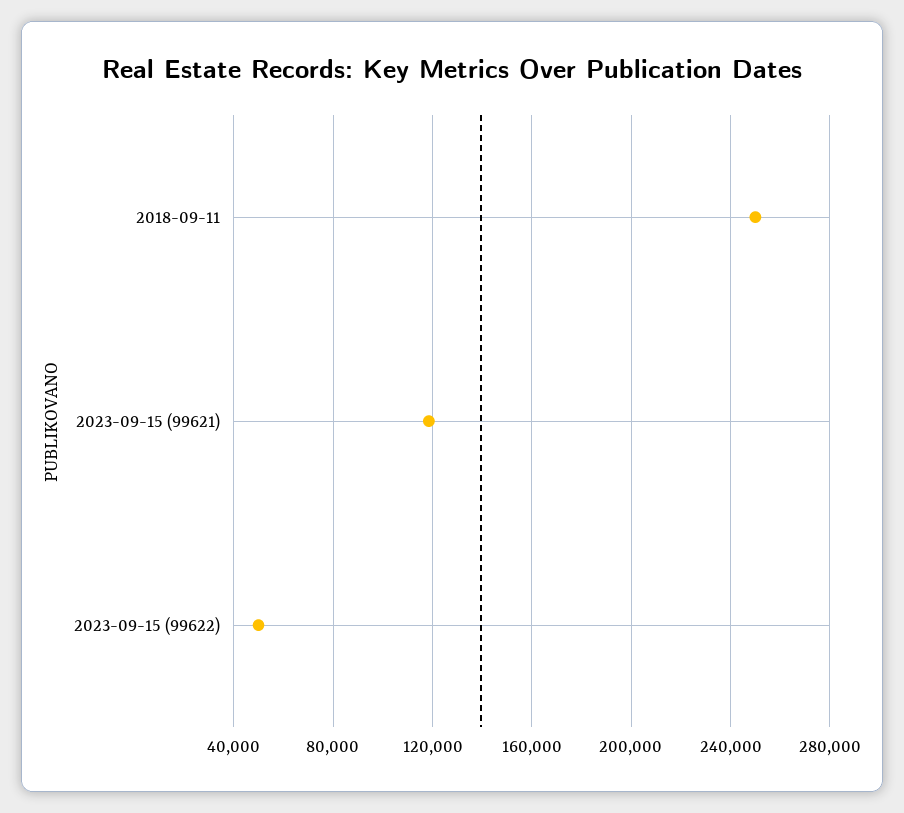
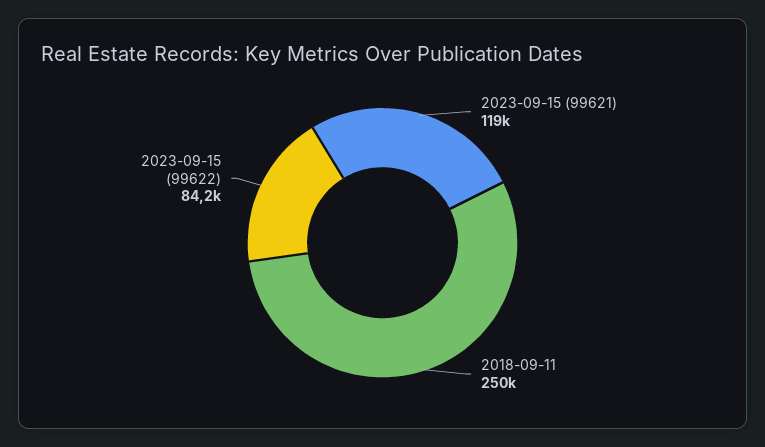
2023-09-15 (99622): 50000 -> 84200

